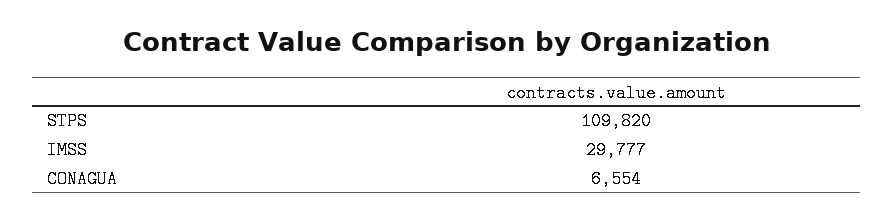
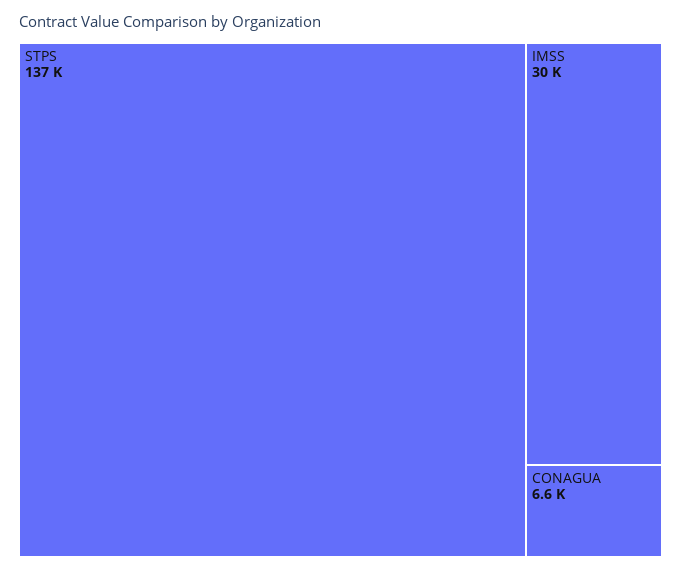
STPS: 109820 -> 137000

